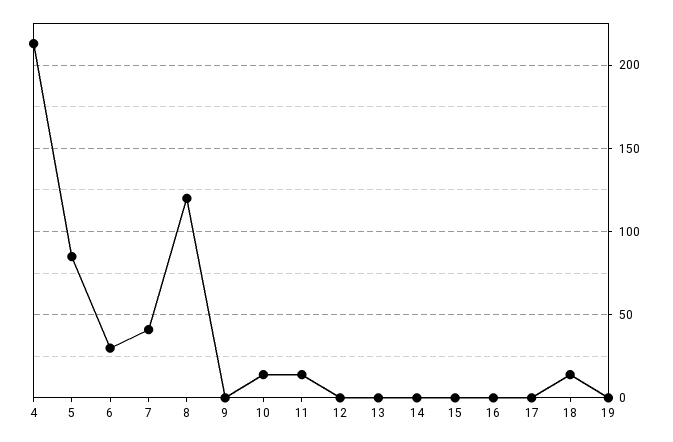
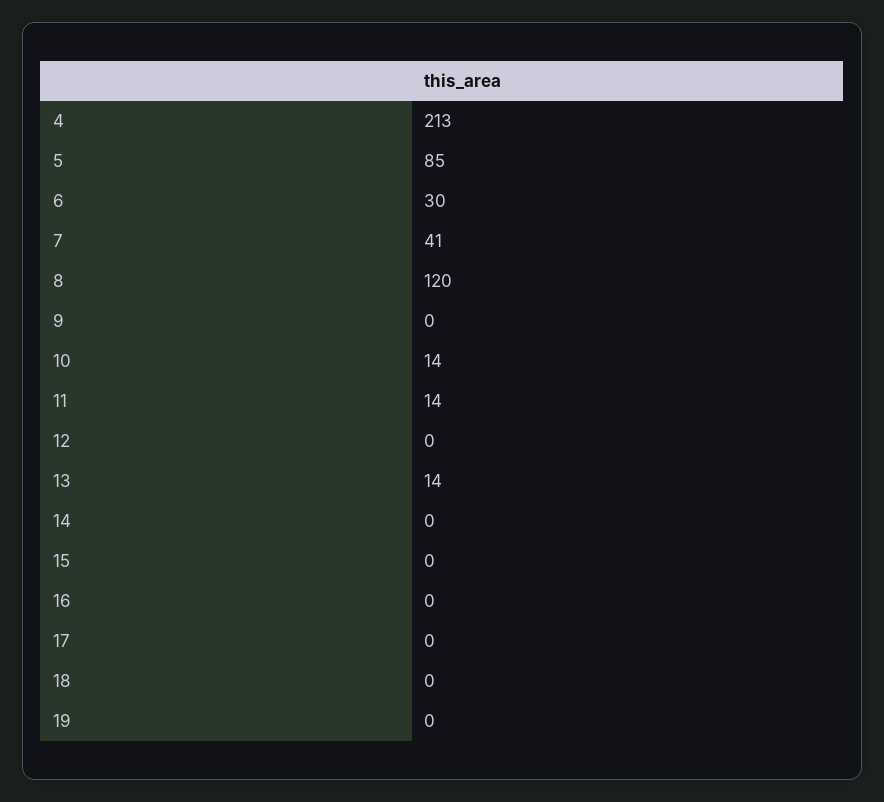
13: 0 -> 14
18: 15 -> 0

